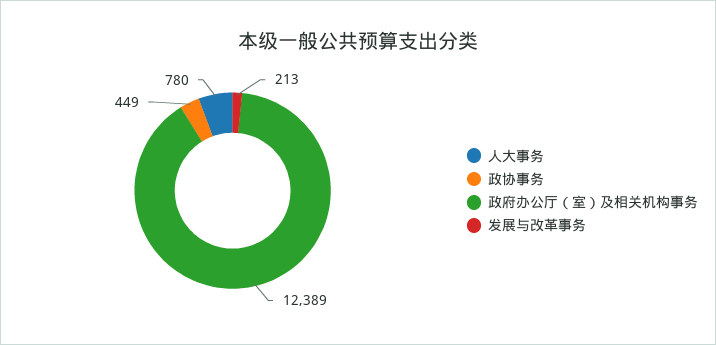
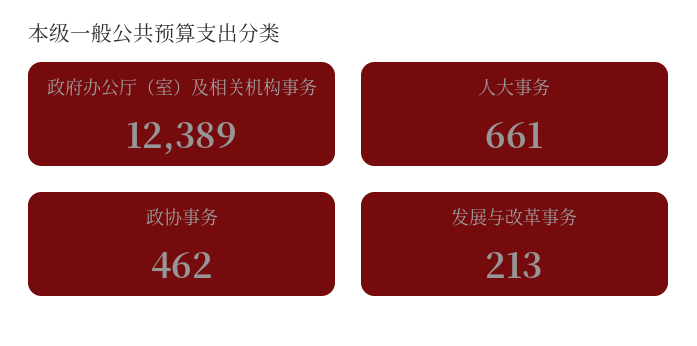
人大事务: 780 -> 661
政协事务: 449 -> 462

